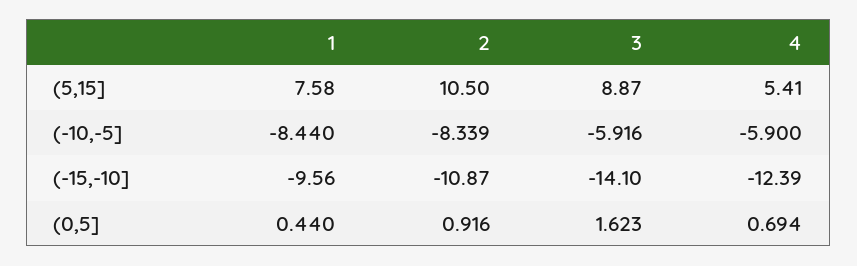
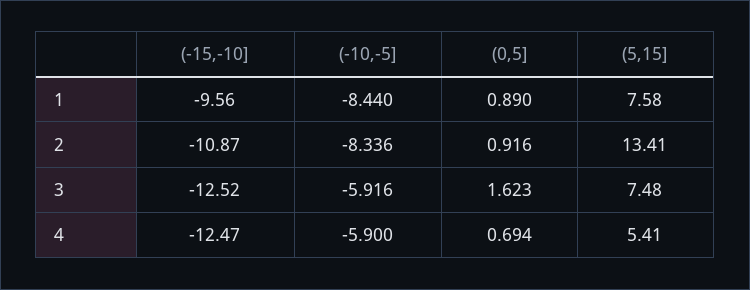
2, (5,15]: 10.5 -> 13.41
3, (5,15]: 8.87 -> 7.48
2, (-10,-5]: -8.339 -> -8.336
3, (-15,-10]: -14.1 -> -12.52
4, (-15,-10]: -12.39 -> -12.47
1, (0,5]: 0.44 -> 0.89

